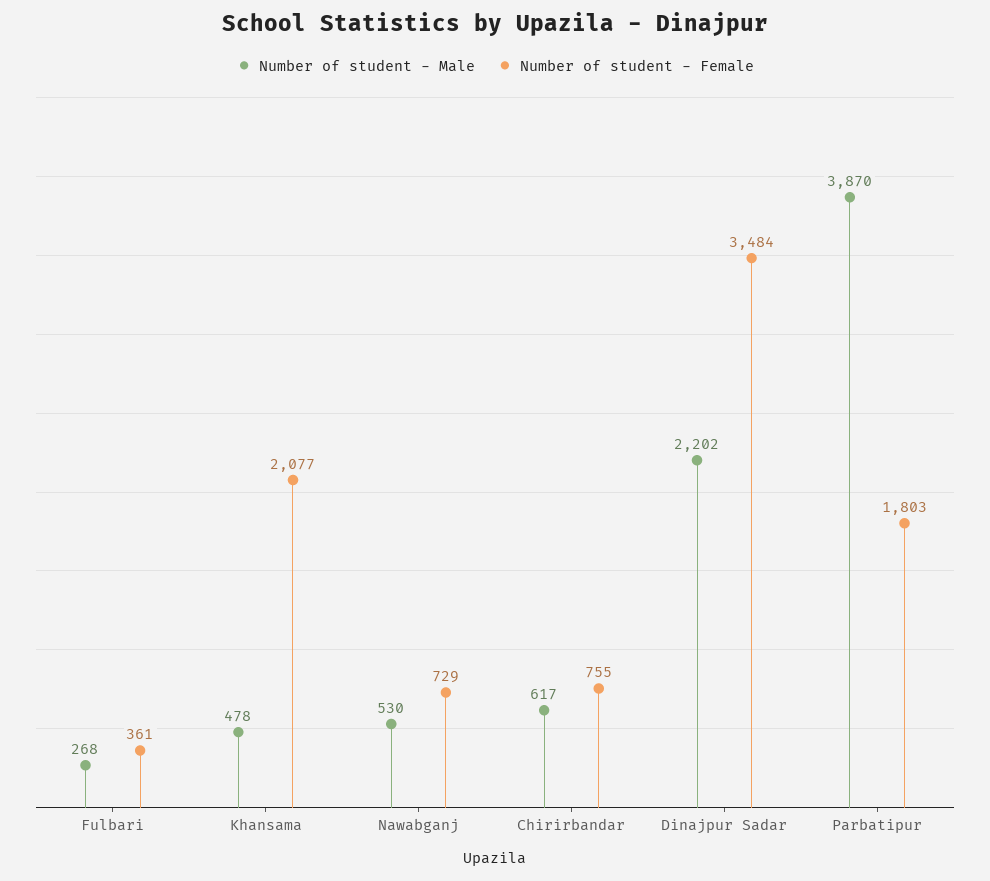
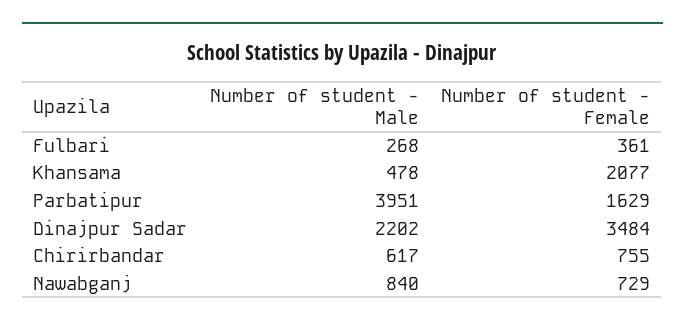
Number of student - Male, Nawabganj: 530 -> 840
Number of student - Male, Parbatipur: 3870 -> 3951
Number of student - Female, Parbatipur: 1803 -> 1629

